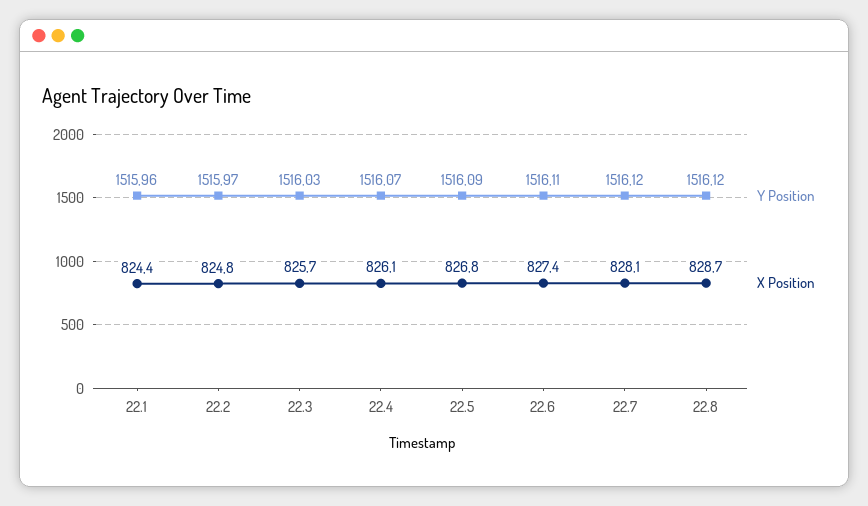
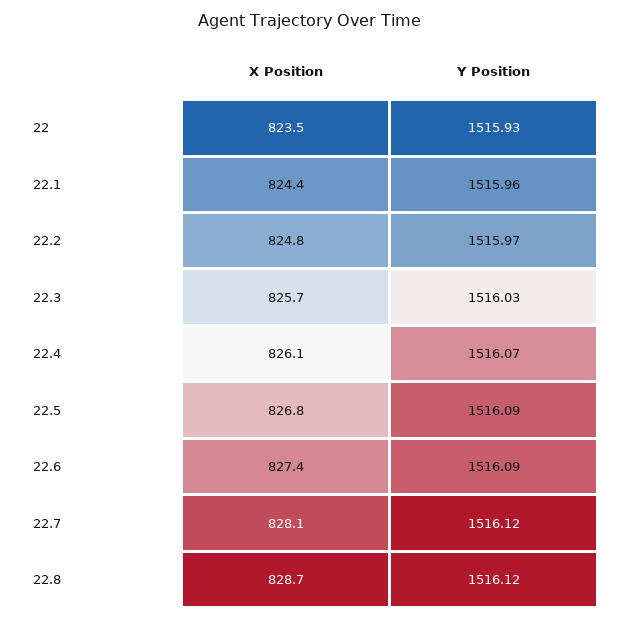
Y Position, 22.6: 1516.11 -> 1516.09
X Position, 22: none -> 823.5
Y Position, 22: none -> 1515.93

